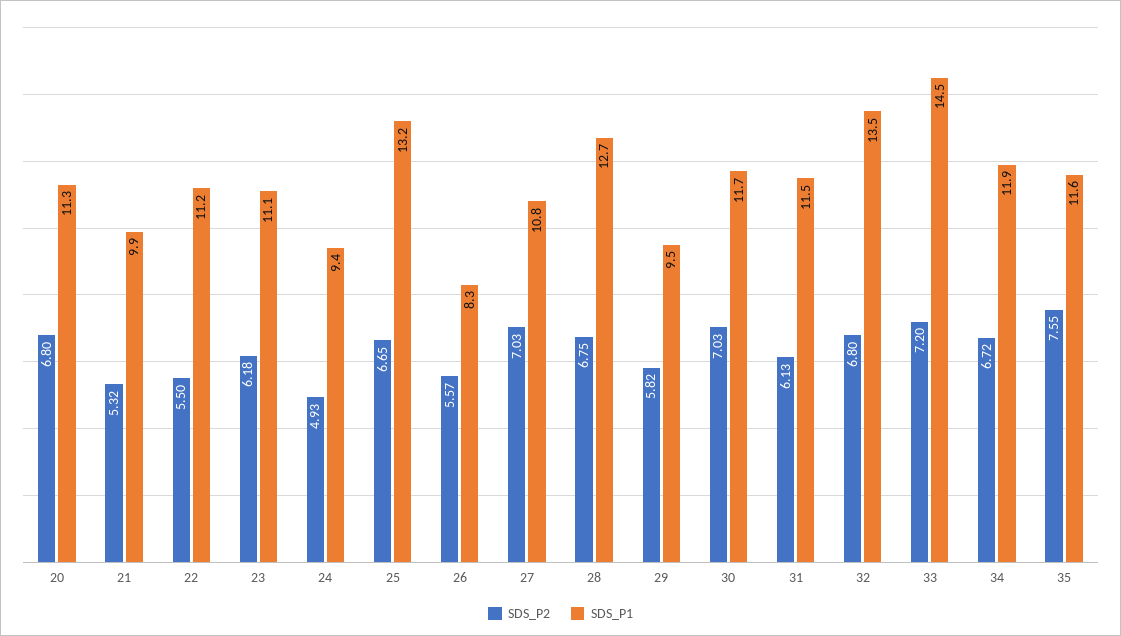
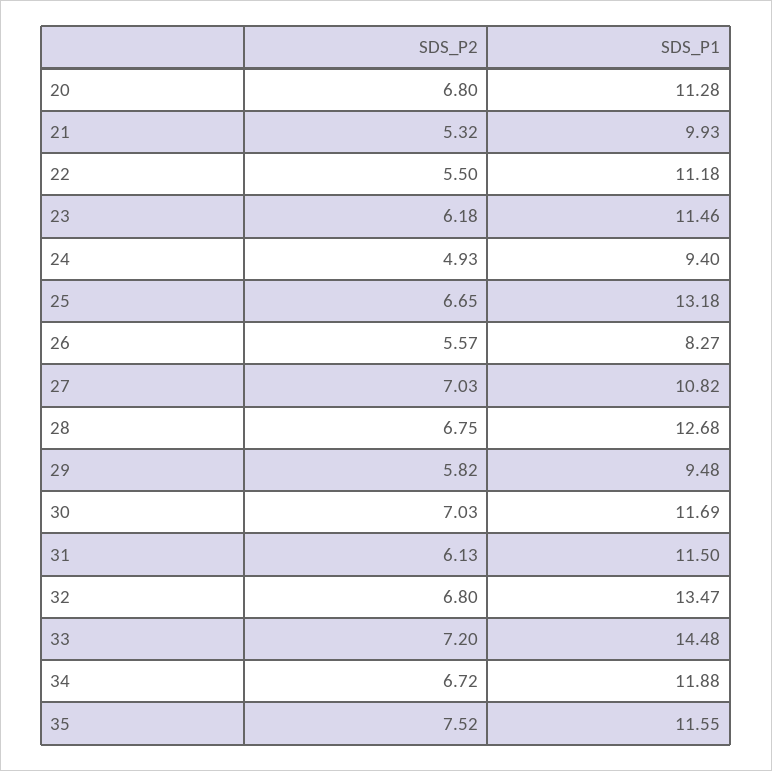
SDS_P1, 23: 11.1 -> 11.46
SDS_P2, 35: 7.55 -> 7.52

